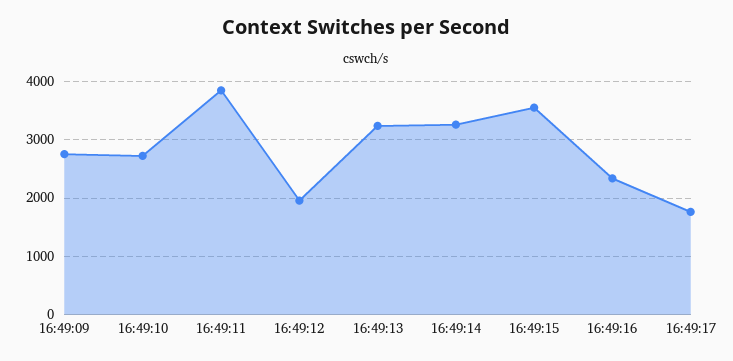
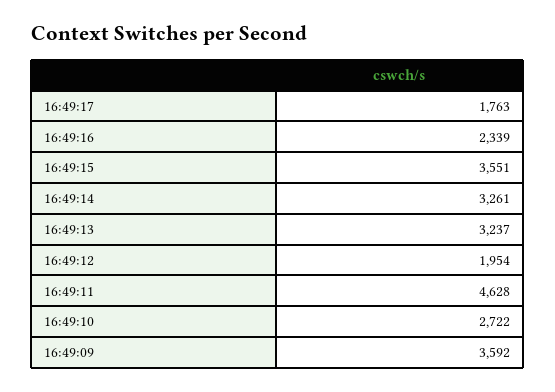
16:49:09: 2800 -> 3592
16:49:11: 3800 -> 4628

